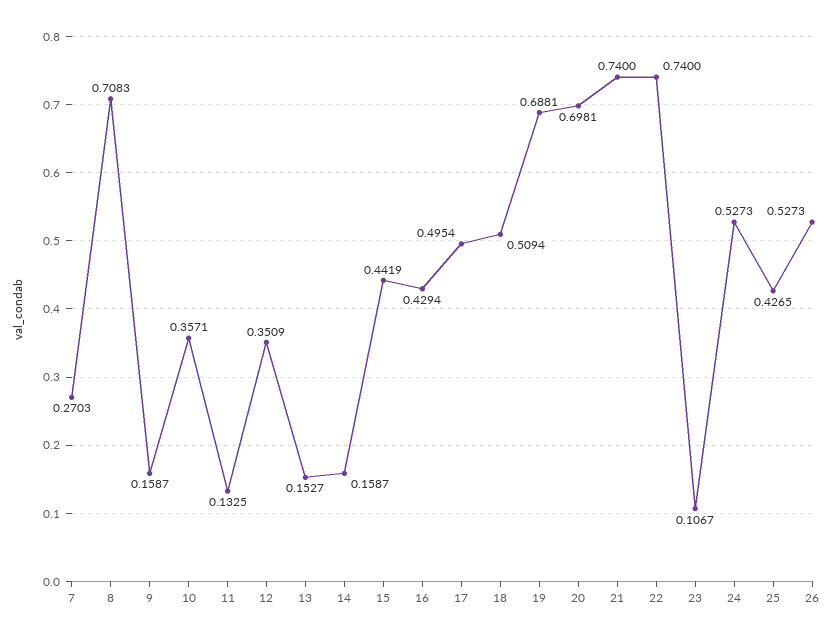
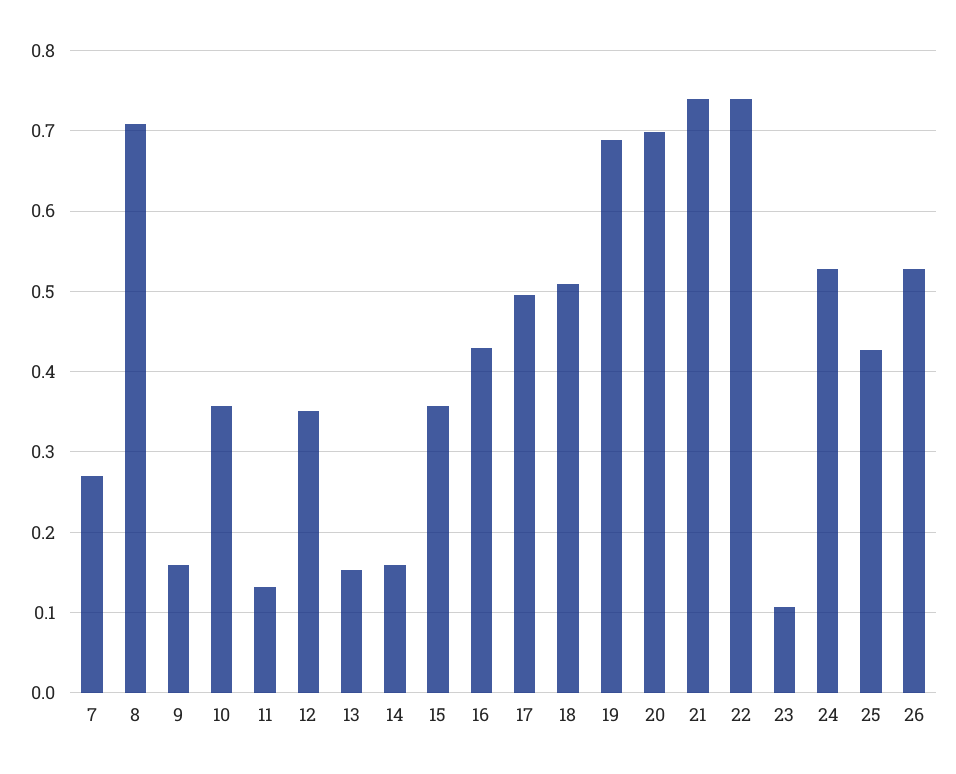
15: 0.4419 -> 0.36

